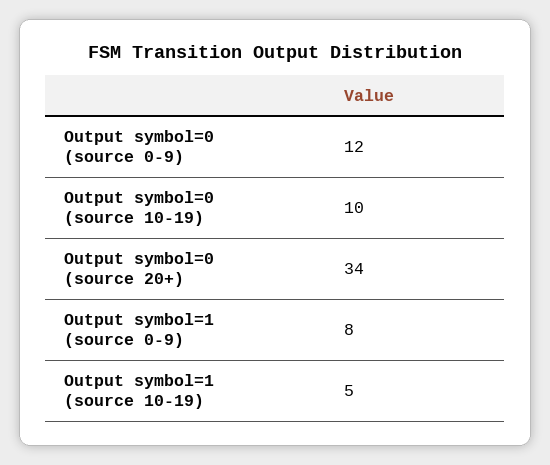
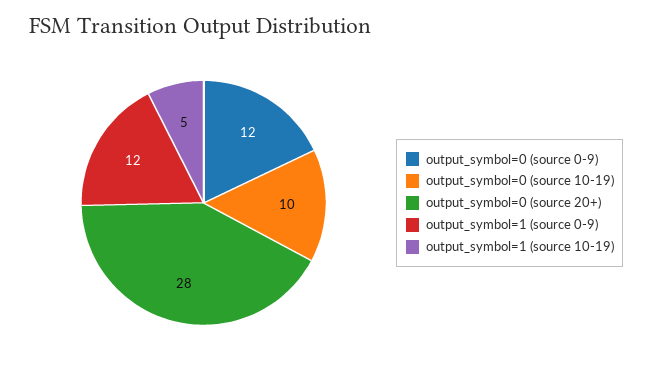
Output symbol=0 (source 20+): 34 -> 28
Output symbol=1 (source 0-9): 8 -> 12

